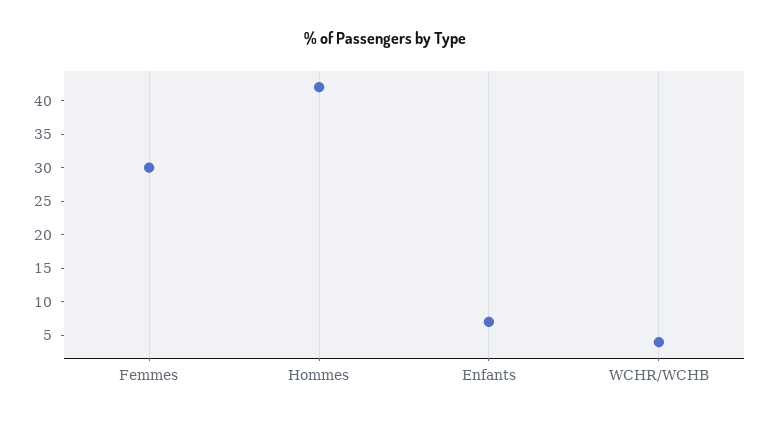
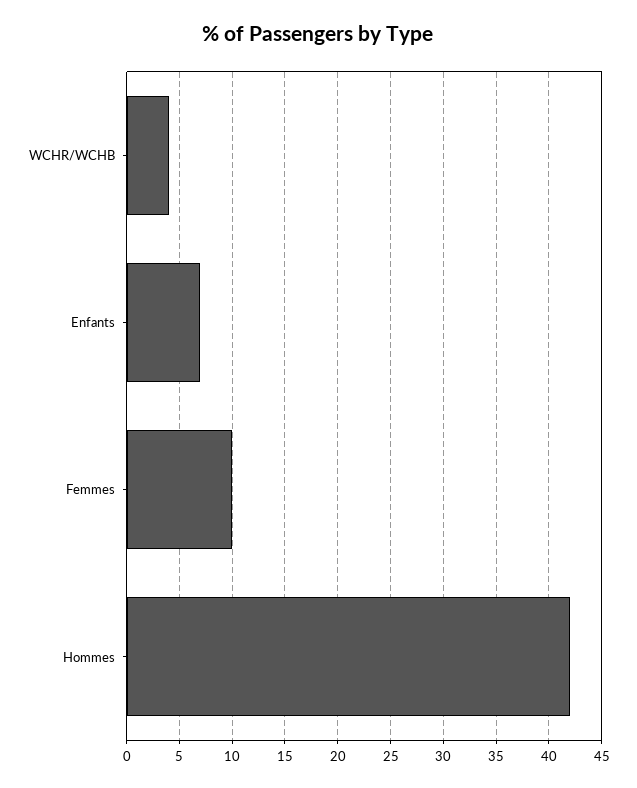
Femmes: 30 -> 10

